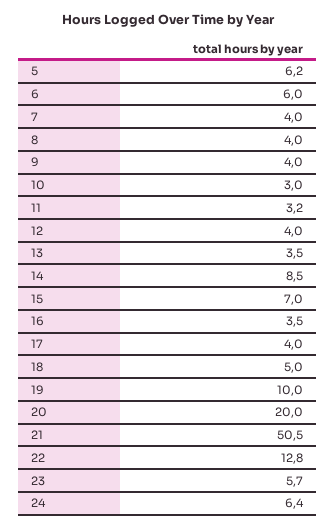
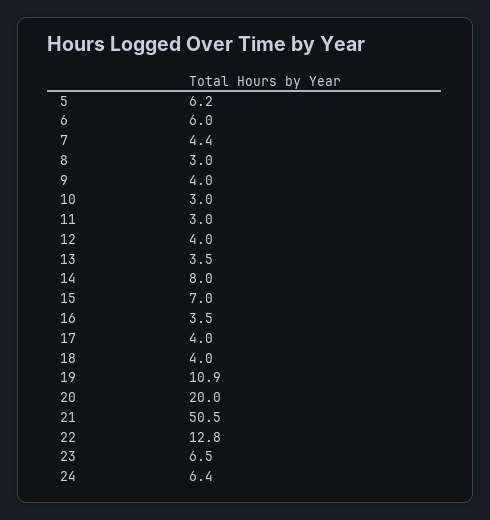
7: 4 -> 4.4
8: 4 -> 3
11: 3.2 -> 3
14: 8.5 -> 8
18: 5 -> 4
19: 10 -> 10.9
23: 5.7 -> 6.5

